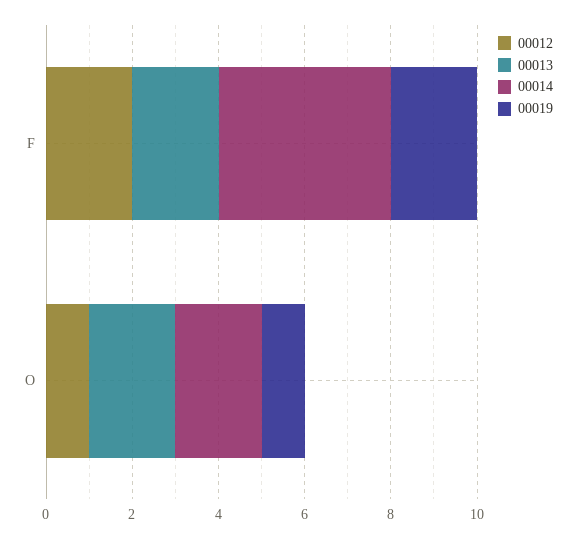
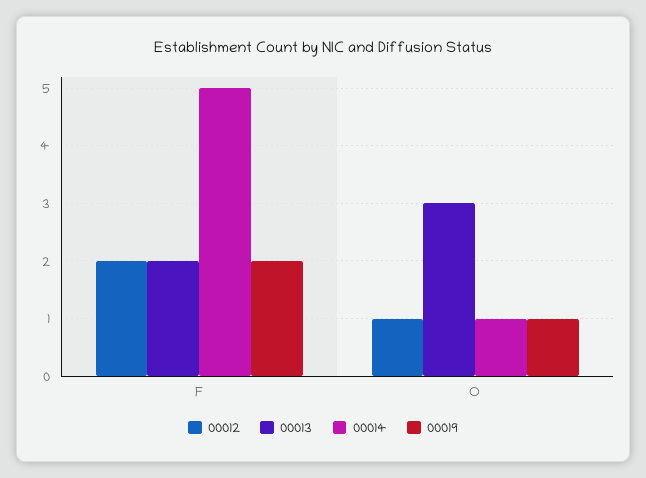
00014, F: 4 -> 5
00013, O: 2 -> 3
00014, O: 2 -> 1

